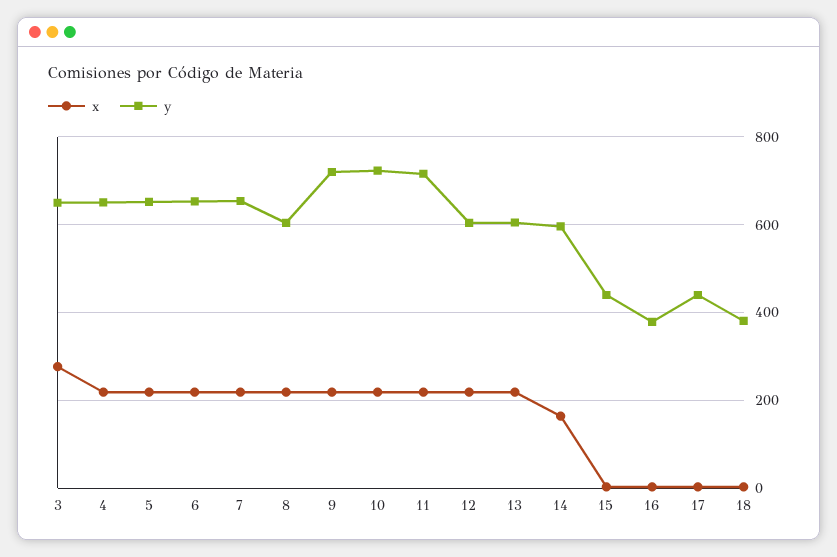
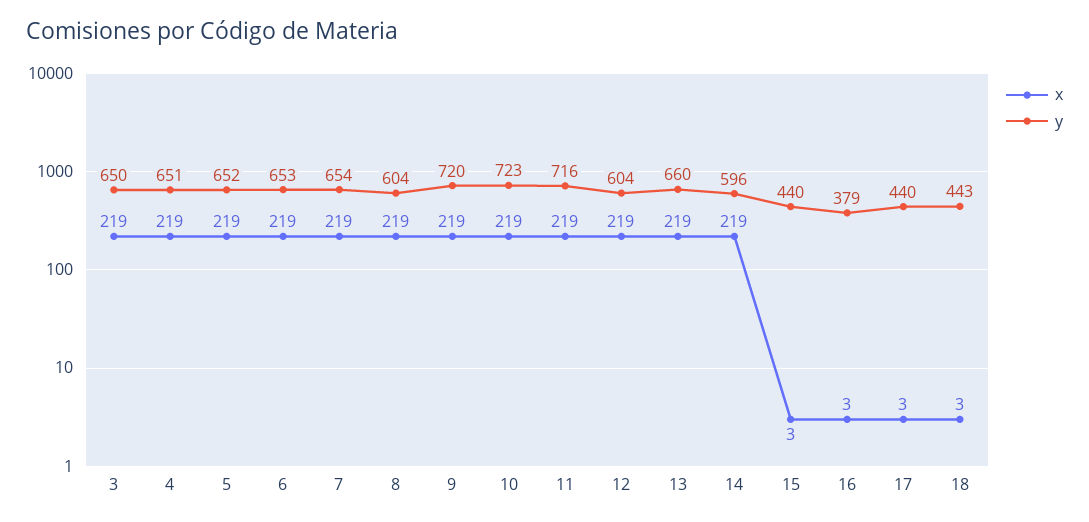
x, 3: 280 -> 219
y, 13: 600 -> 660
x, 14: 160 -> 219
y, 18: 380 -> 443

